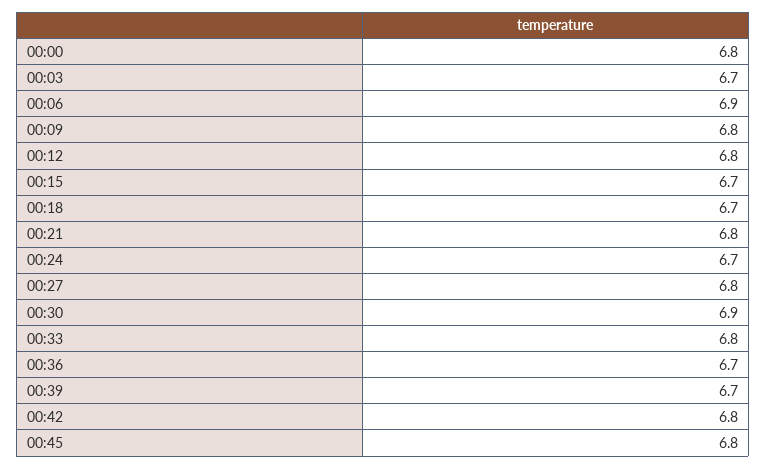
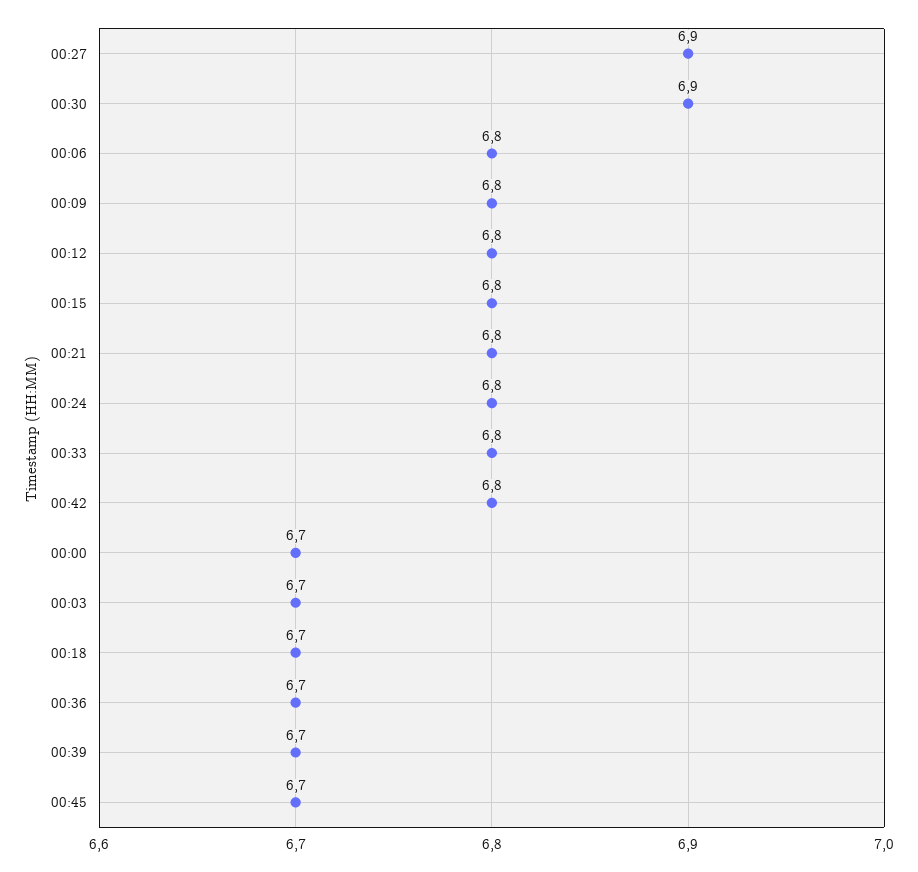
00:00: 6.8 -> 6.7
00:06: 6.9 -> 6.8
00:15: 6.7 -> 6.8
00:24: 6.7 -> 6.8
00:27: 6.8 -> 6.9
00:45: 6.8 -> 6.7

